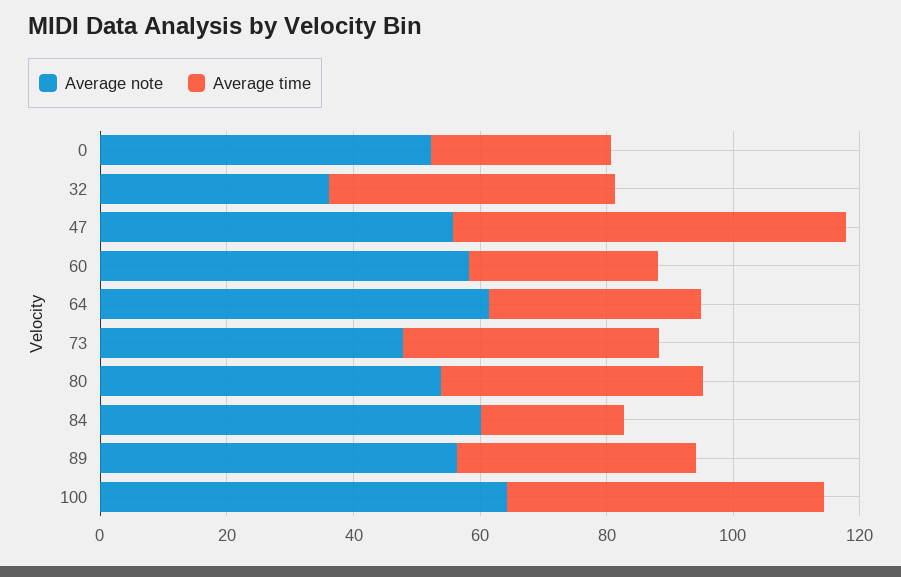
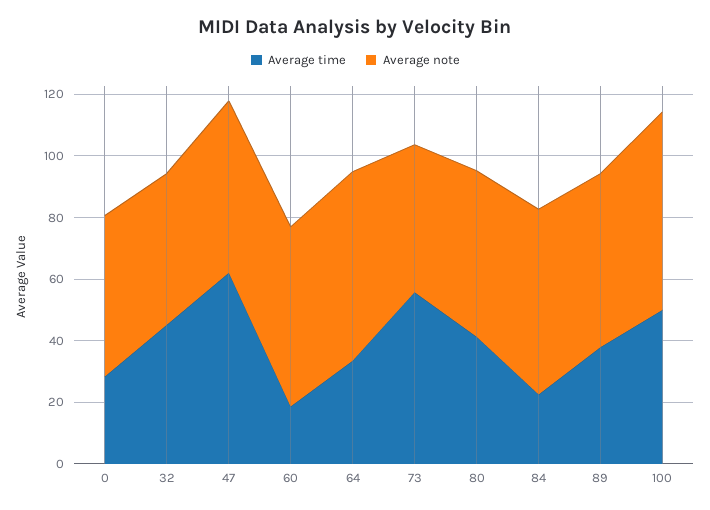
Average note, 32: 35 -> 50
Average time, 60: 30 -> 20
Average time, 73: 40 -> 55

